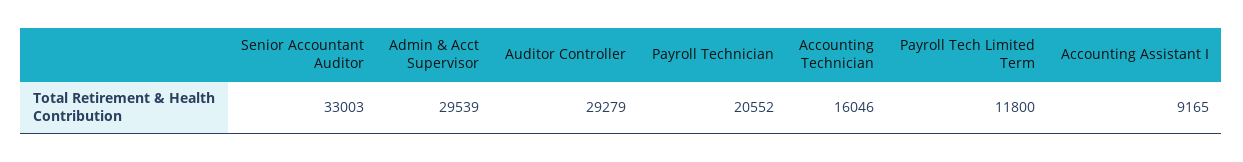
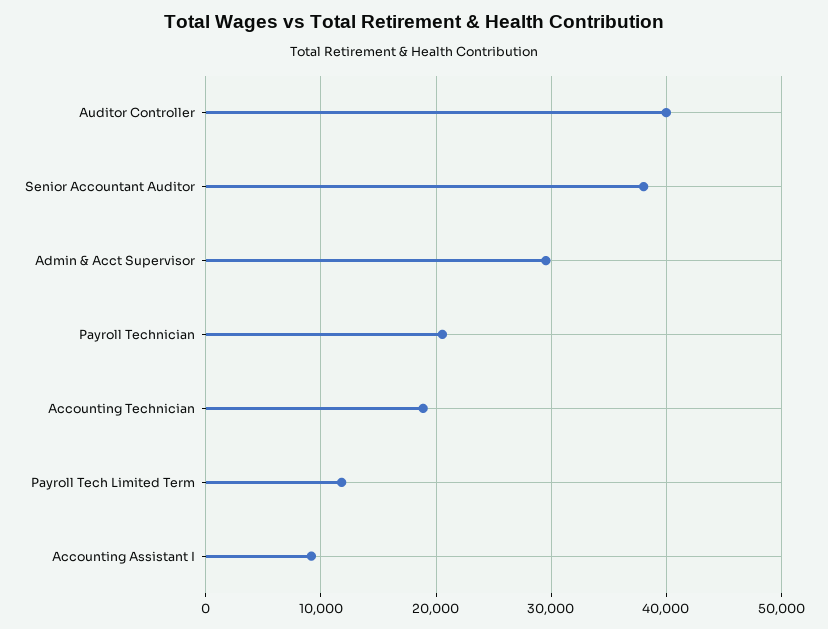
Senior Accountant Auditor: 33003 -> 38000
Auditor Controller: 29279 -> 40000
Accounting Technician: 16046 -> 19000

